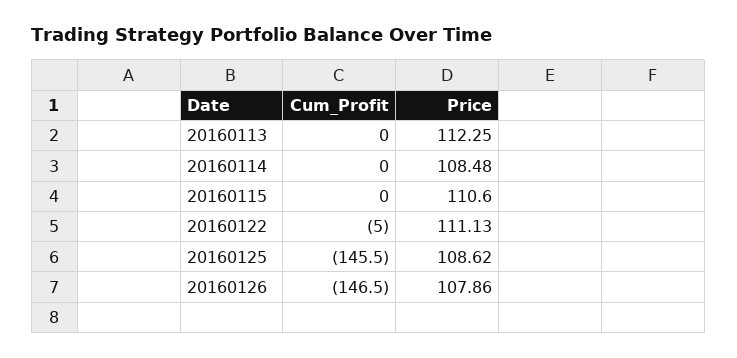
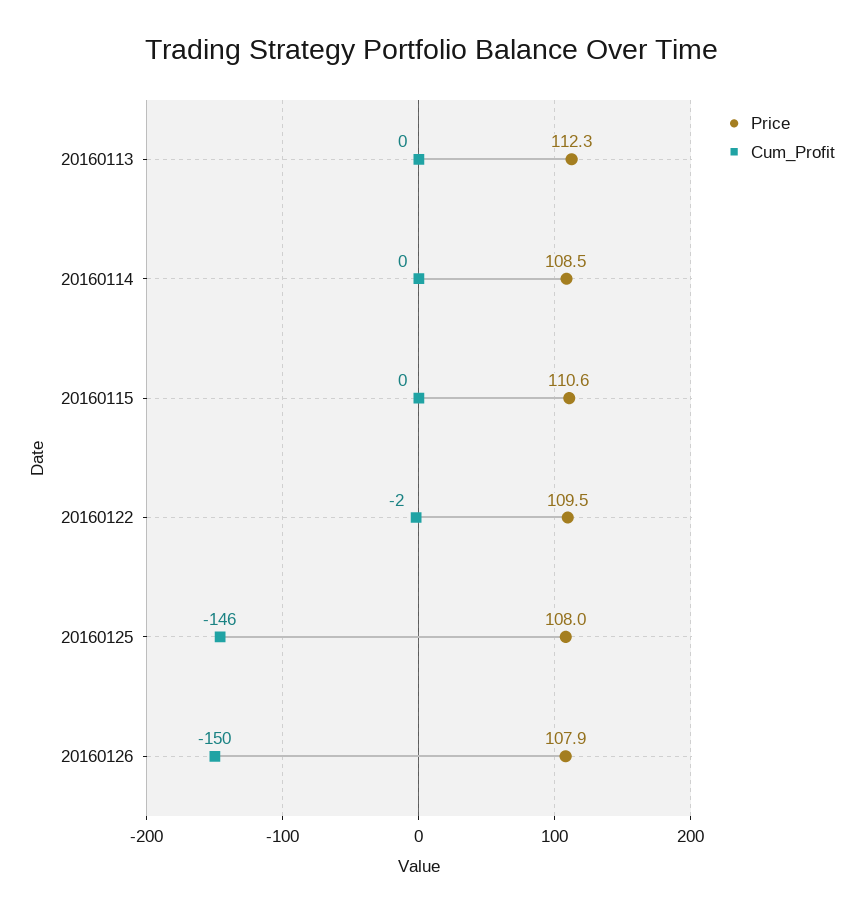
Cum_Profit, 20160122: -5 -> -2
Price, 20160122: 111.13 -> 109.5
Price, 20160125: 108.62 -> 108
Cum_Profit, 20160126: -146.5 -> -150

